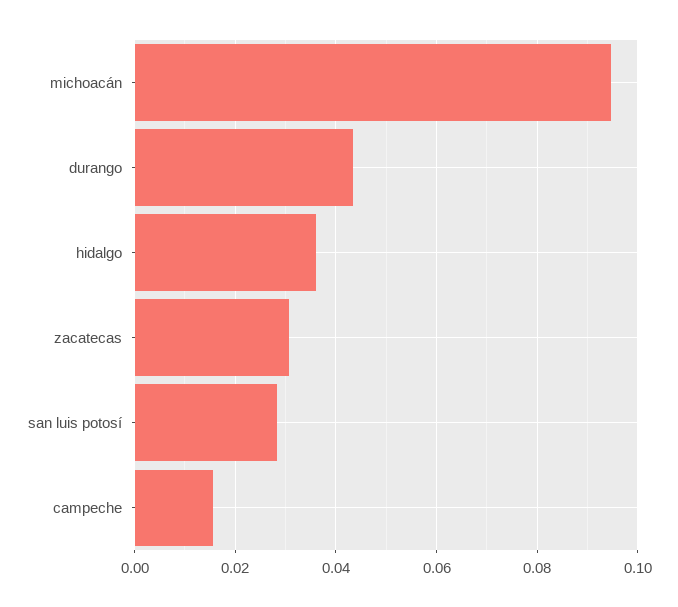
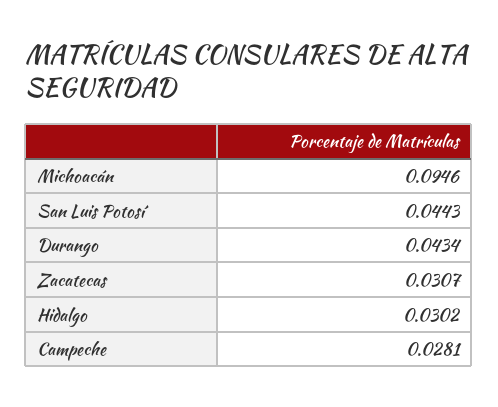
hidalgo: 0.036 -> 0.0302
san luis potosí: 0.028 -> 0.0443
campeche: 0.016 -> 0.0281

